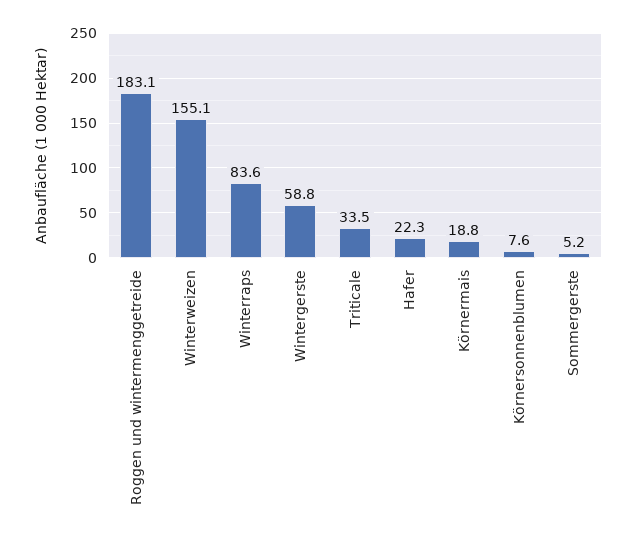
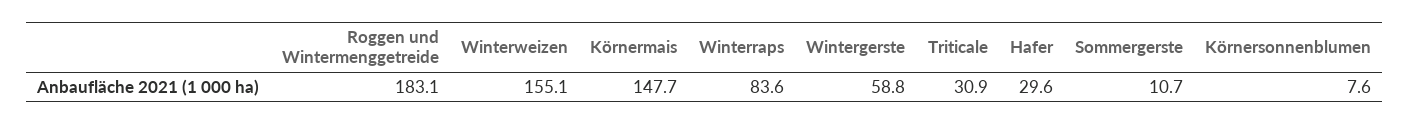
Triticale: 33.5 -> 30.9
Hafer: 22.3 -> 29.6
Körnermais: 18.8 -> 147.7
Sommergerste: 5.2 -> 10.7

